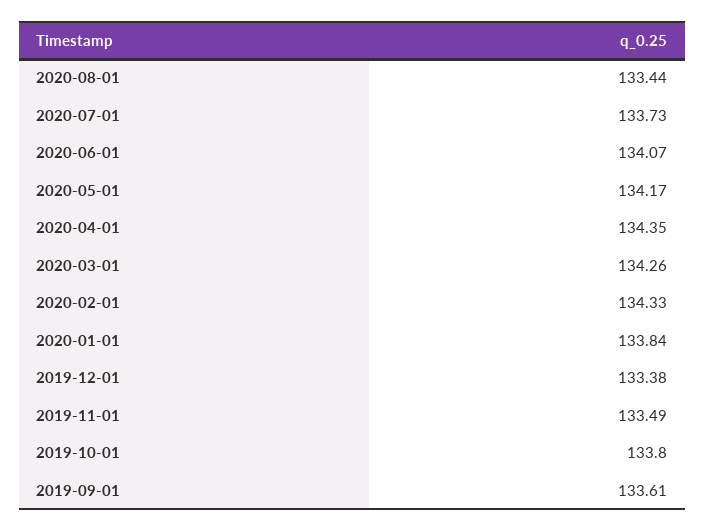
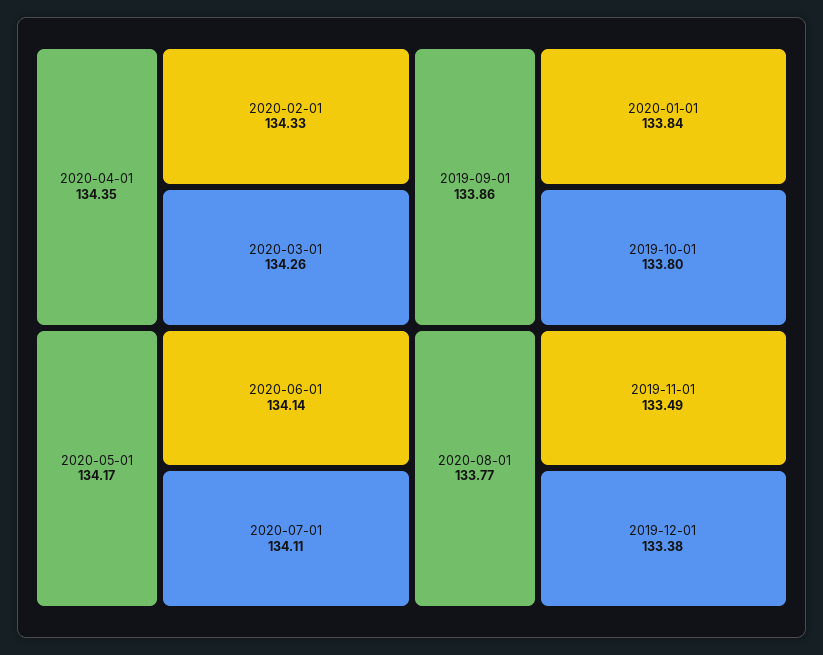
2020-08-01: 133.44 -> 133.77
2020-07-01: 133.73 -> 134.11
2020-06-01: 134.07 -> 134.14
2019-09-01: 133.61 -> 133.86

